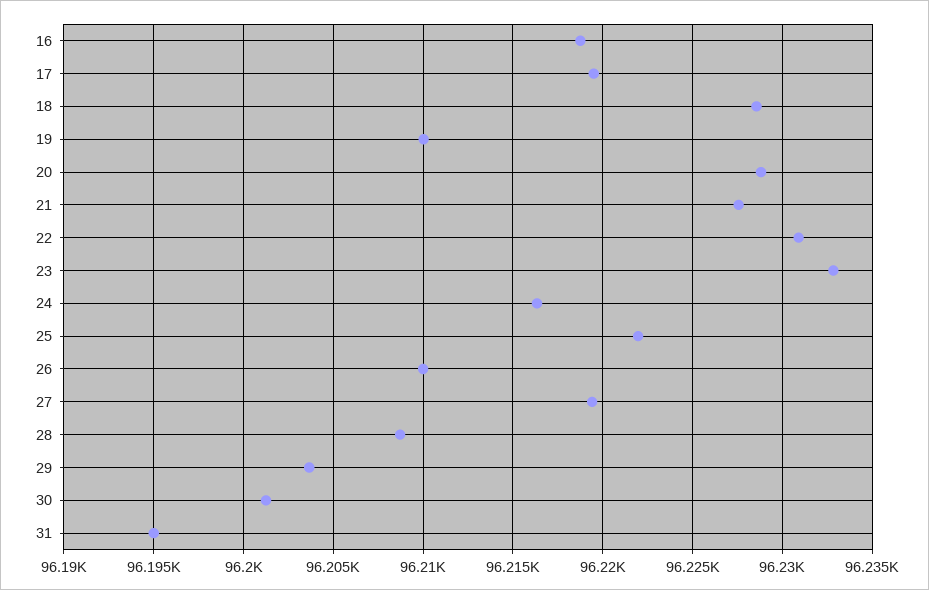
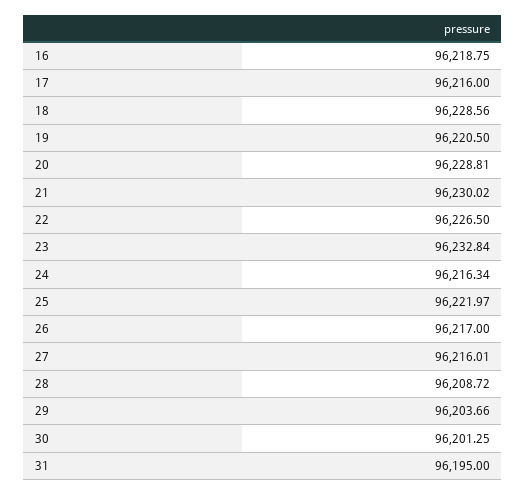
17: 96219.5 -> 96216
19: 96210 -> 96220.5
21: 96227.5 -> 96230.02
22: 96231 -> 96226.5
26: 96210 -> 96217
27: 96219.5 -> 96216.01

